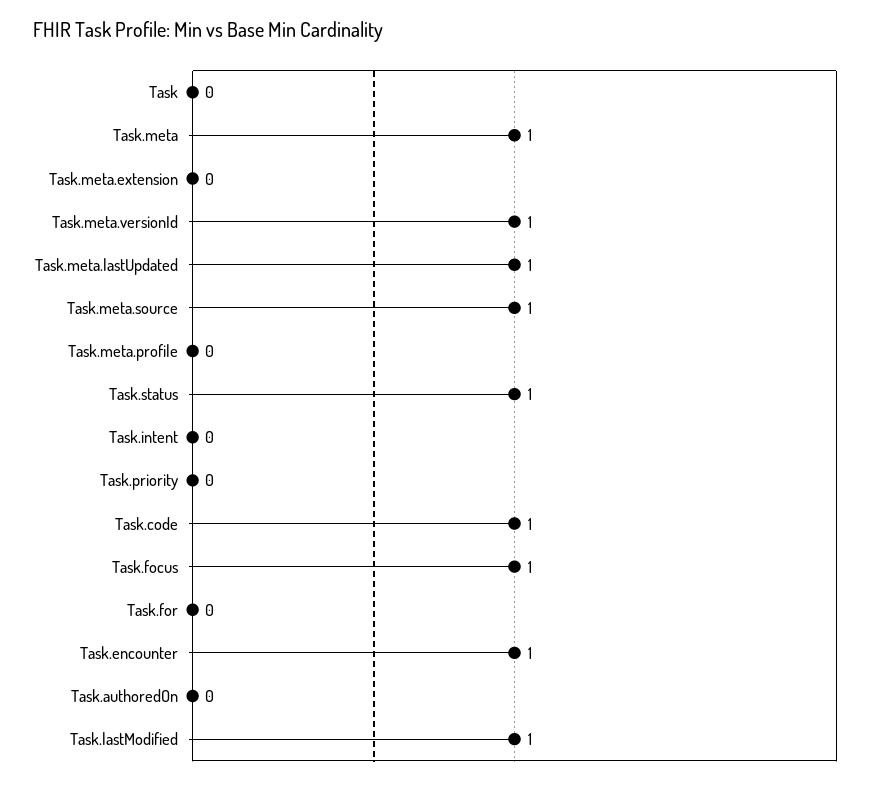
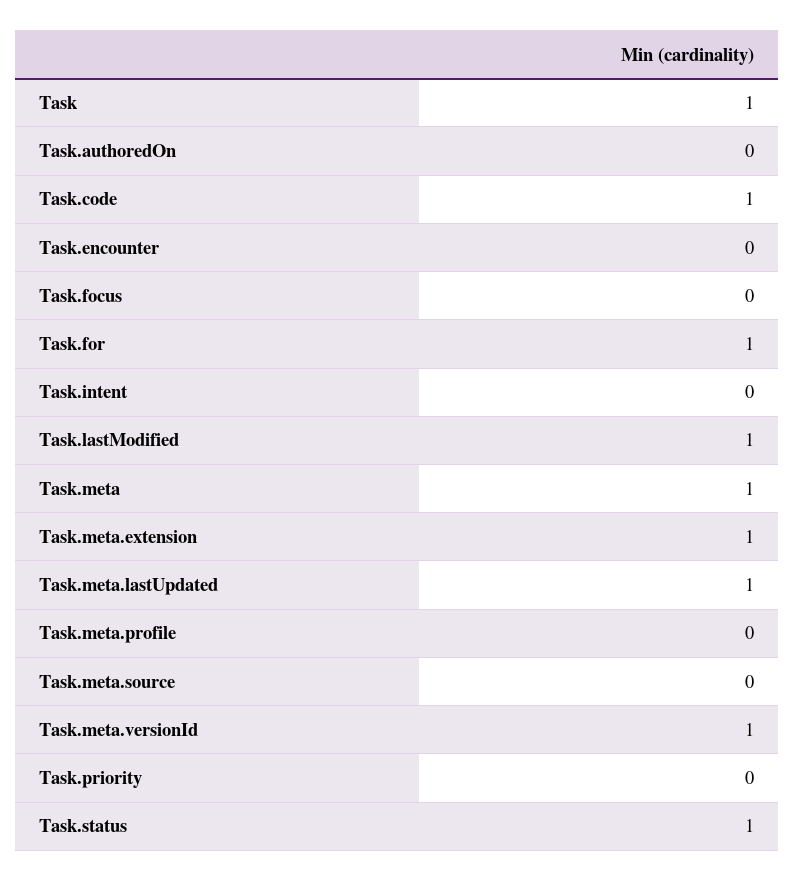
Task: 0 -> 1
Task.meta.extension: 0 -> 1
Task.meta.source: 1 -> 0
Task.focus: 1 -> 0
Task.for: 0 -> 1
Task.encounter: 1 -> 0

